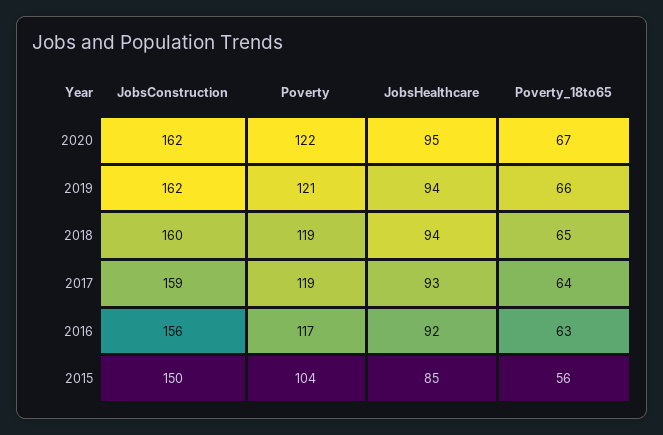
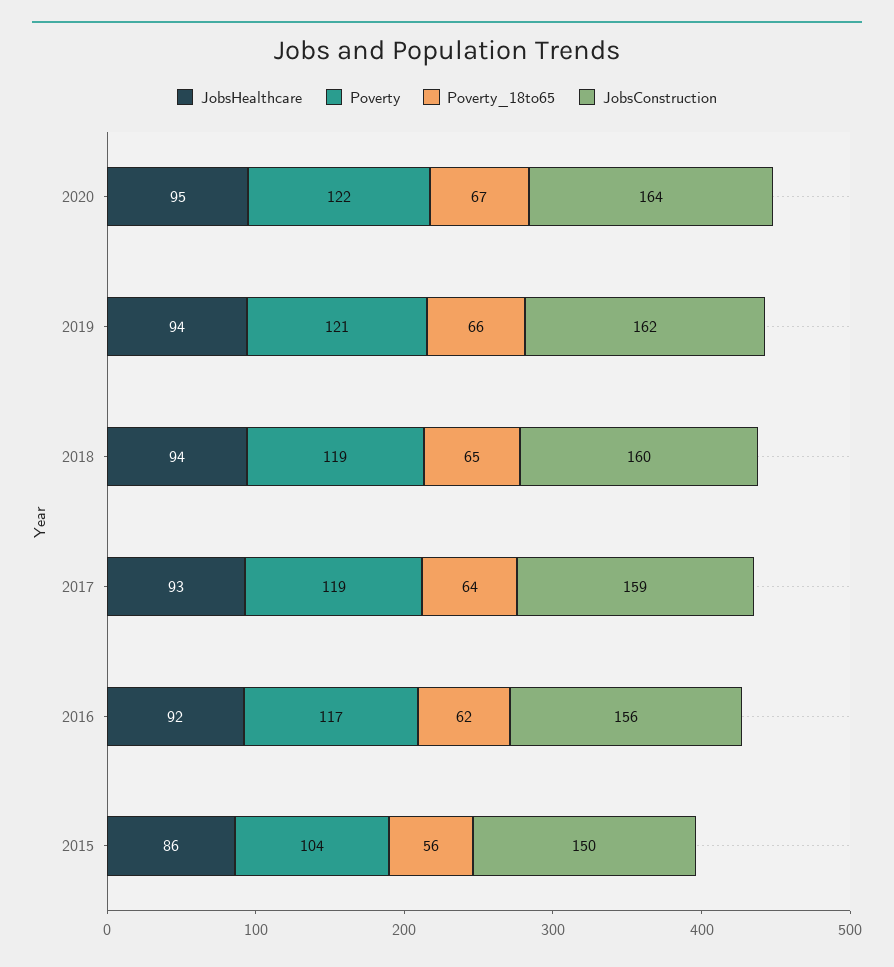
JobsConstruction, 2020: 162 -> 164
Poverty_18to65, 2016: 63 -> 62
JobsHealthcare, 2015: 85 -> 86

